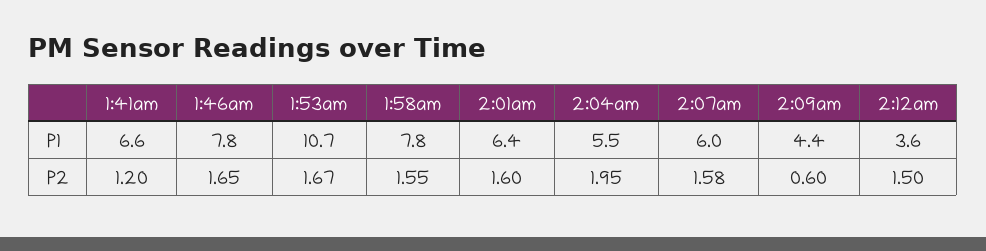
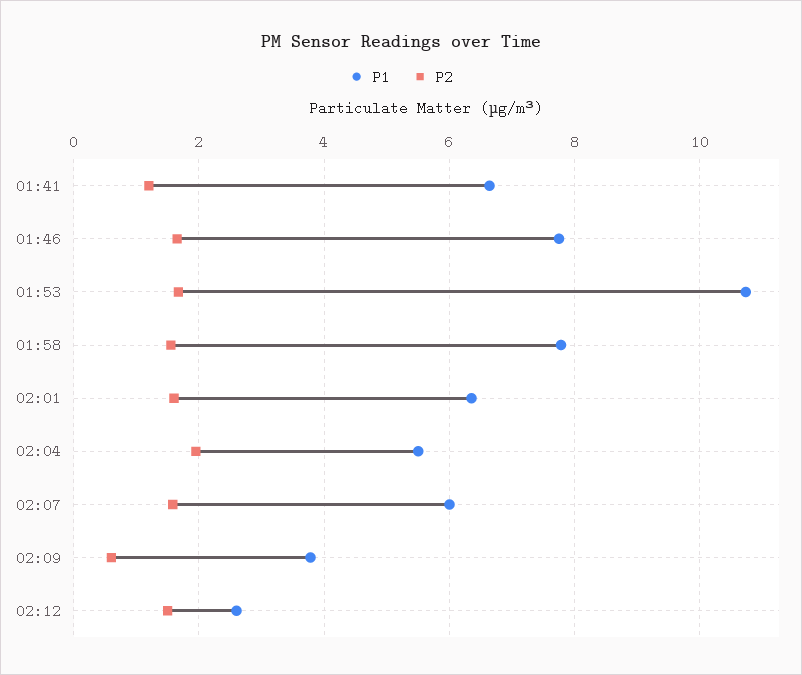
P1, 2:09am: 4.4 -> 3.8
P1, 2:12am: 3.6 -> 2.6

